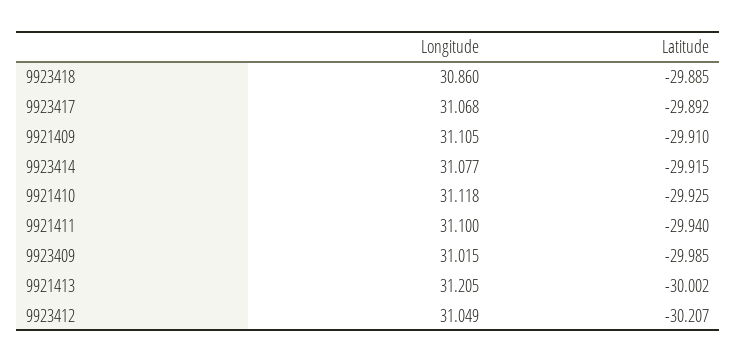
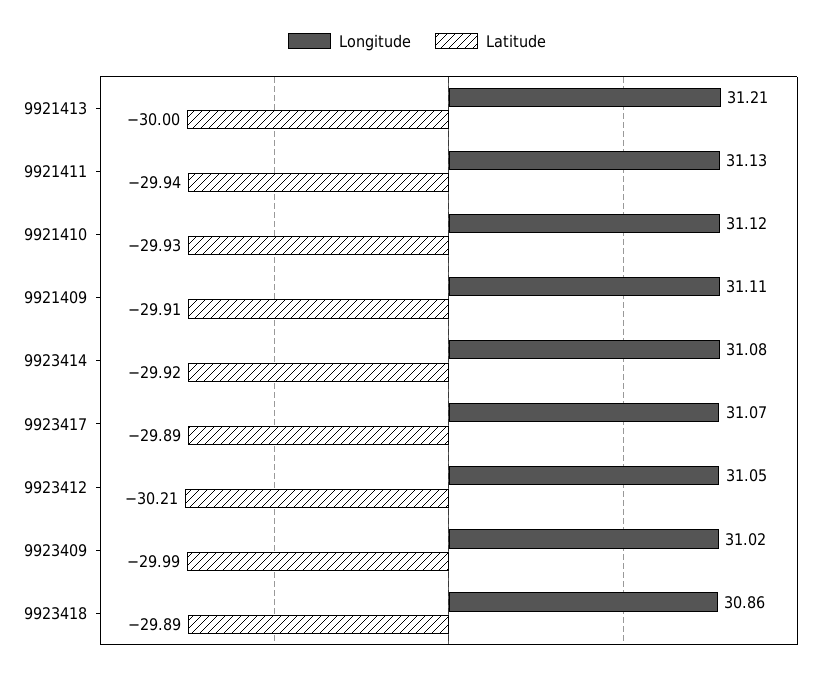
Longitude, 9921411: 31.1 -> 31.13

